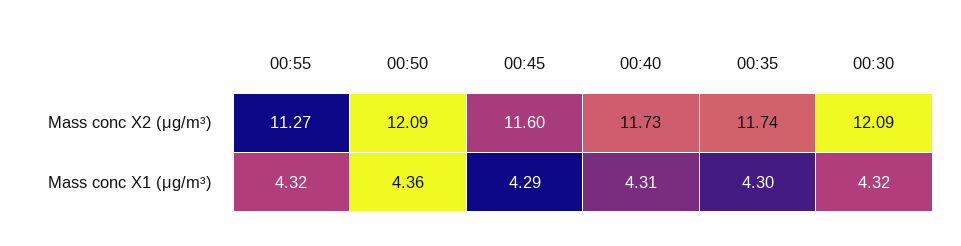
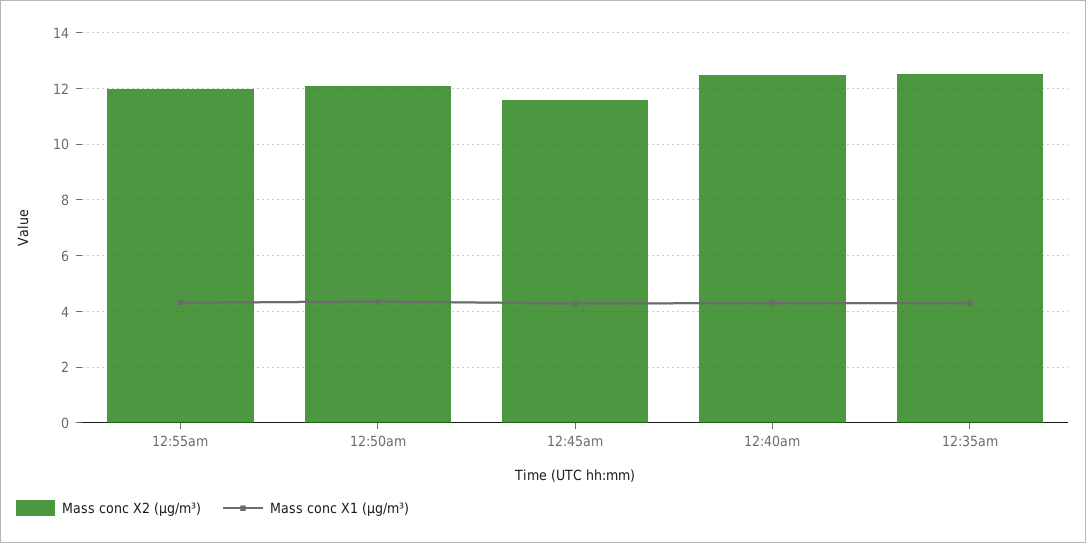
Mass conc X2 (μg/m³), 00:55: 11.27 -> 12
Mass conc X2 (μg/m³), 00:40: 11.73 -> 12.5
Mass conc X2 (μg/m³), 00:35: 11.74 -> 12.5
Mass conc X2 (μg/m³), 00:30: 12.09 -> none
Mass conc X1 (μg/m³), 00:30: 4.32 -> none

